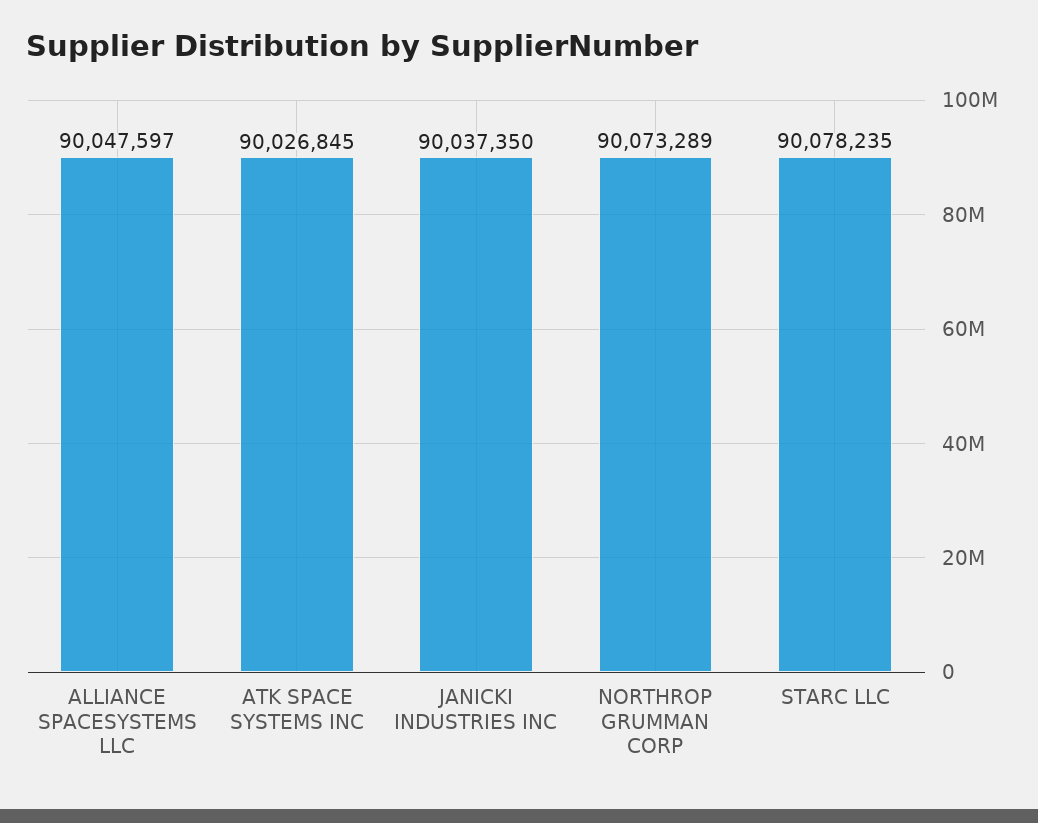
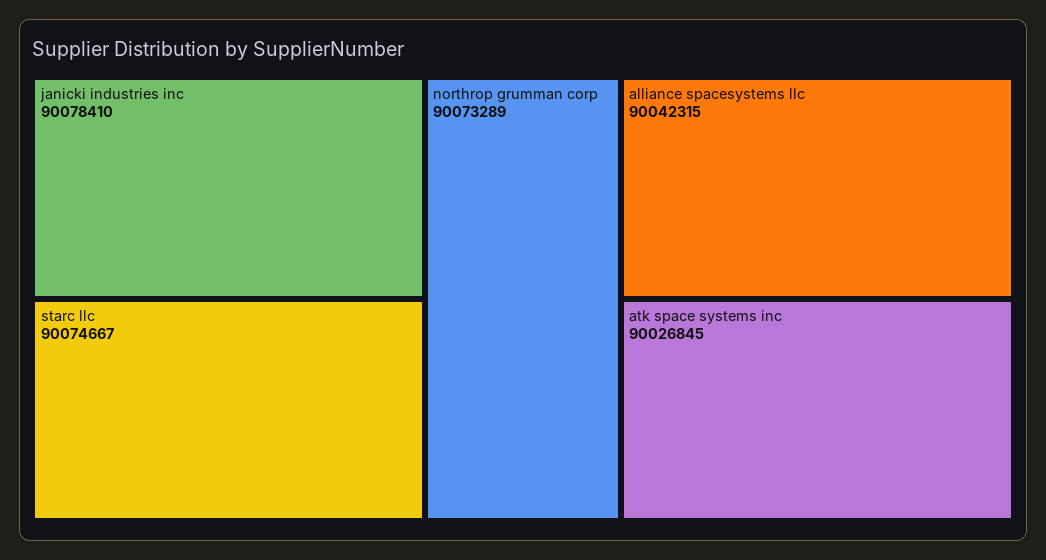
ALLIANCE SPACESYSTEMS LLC: 90047597 -> 90042315
JANICKI INDUSTRIES INC: 90037350 -> 90078410
STARC LLC: 90078235 -> 90074667

